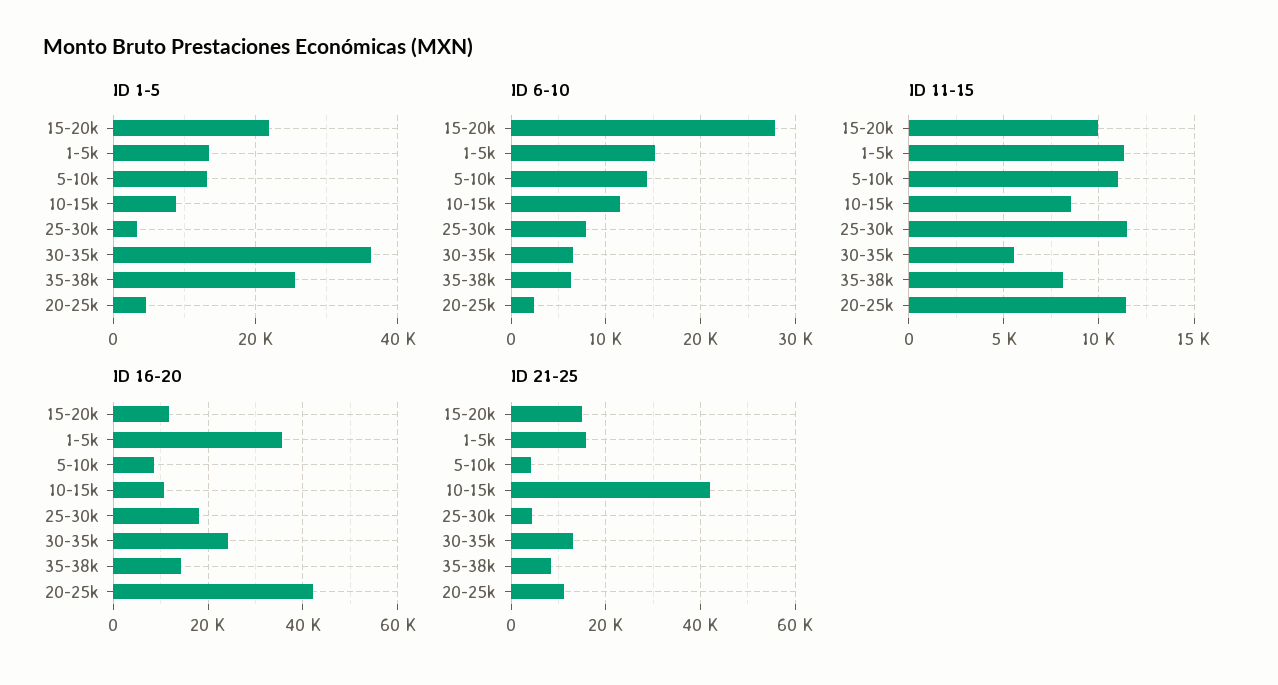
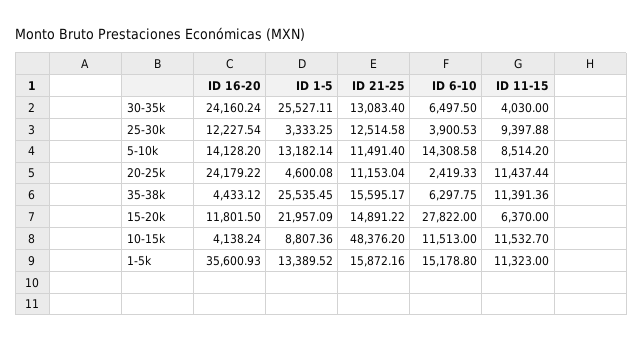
ID 1-5, 30-35k: 36000 -> 25527.11
ID 6-10, 25-30k: 8000 -> 3900.53
ID 11-15, 15-20k: 10000 -> 6370
ID 11-15, 5-10k: 11000 -> 8514.2
ID 11-15, 10-15k: 8500 -> 11532.7
ID 11-15, 25-30k: 11500 -> 9397.88
ID 11-15, 30-35k: 5500 -> 4030
ID 11-15, 35-38k: 8000 -> 11391.36
ID 16-20, 5-10k: 8000 -> 14128.2
ID 16-20, 10-15k: 10000 -> 4138.24
ID 16-20, 25-30k: 18000 -> 12227.54
ID 16-20, 35-38k: 14000 -> 4433.12
ID 16-20, 20-25k: 42000 -> 24179.22
ID 21-25, 5-10k: 4000 -> 11491.4
ID 21-25, 10-15k: 42000 -> 48376.2
ID 21-25, 25-30k: 4000 -> 12514.58
ID 21-25, 35-38k: 8000 -> 15595.17

